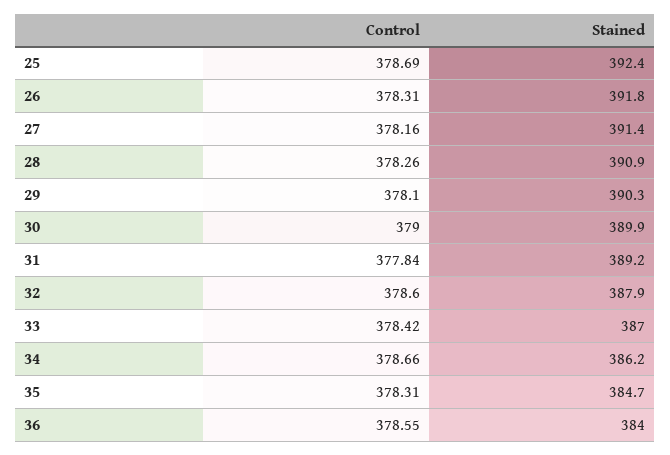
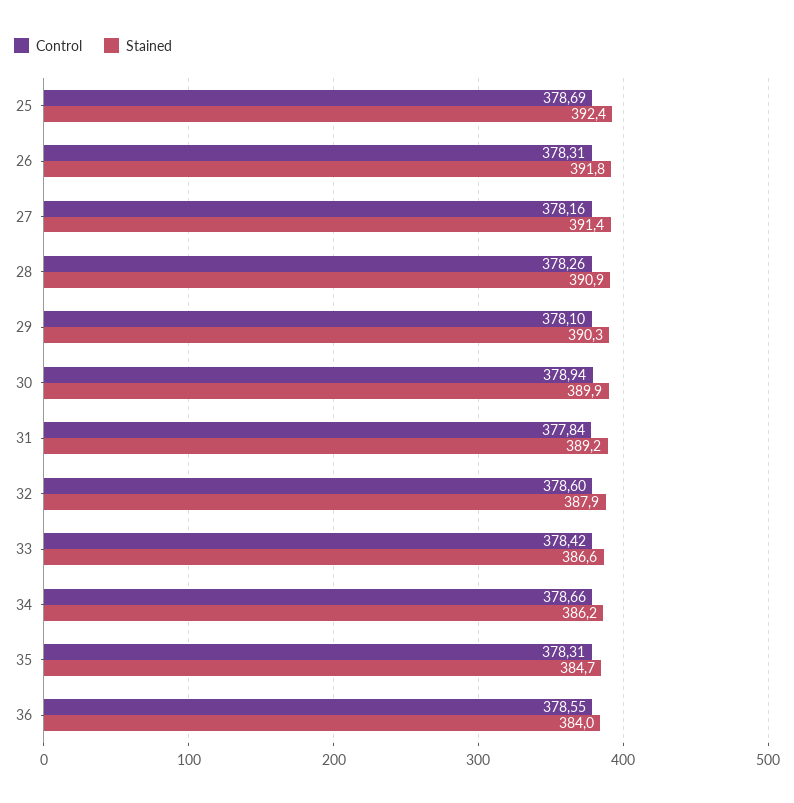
Control, 30: 379 -> 378.94
Stained, 33: 387 -> 386.6

